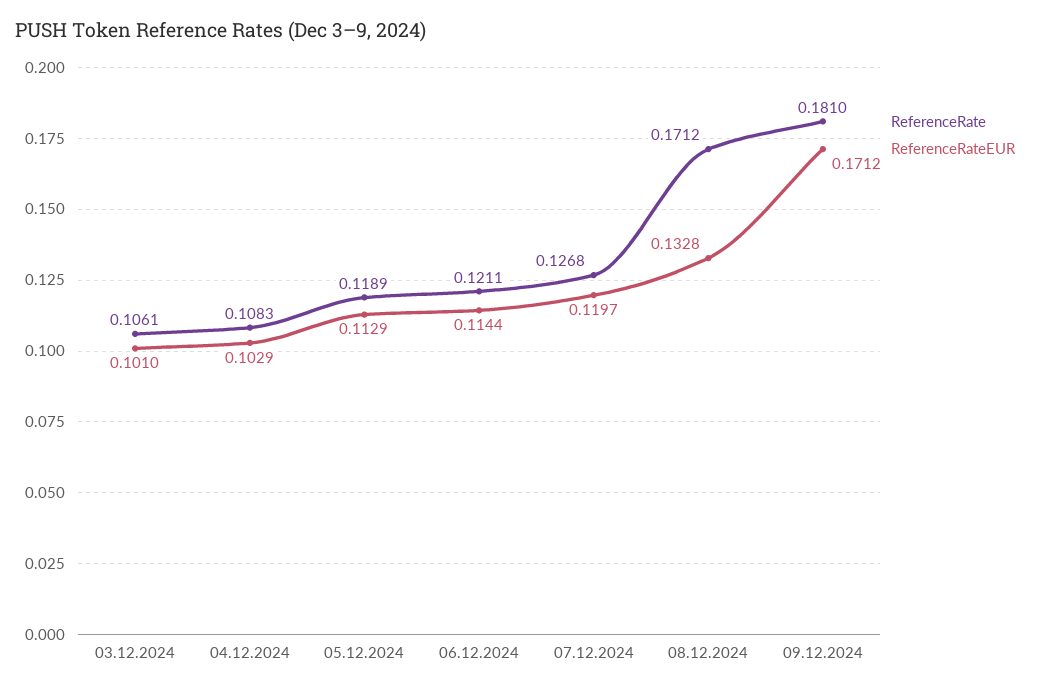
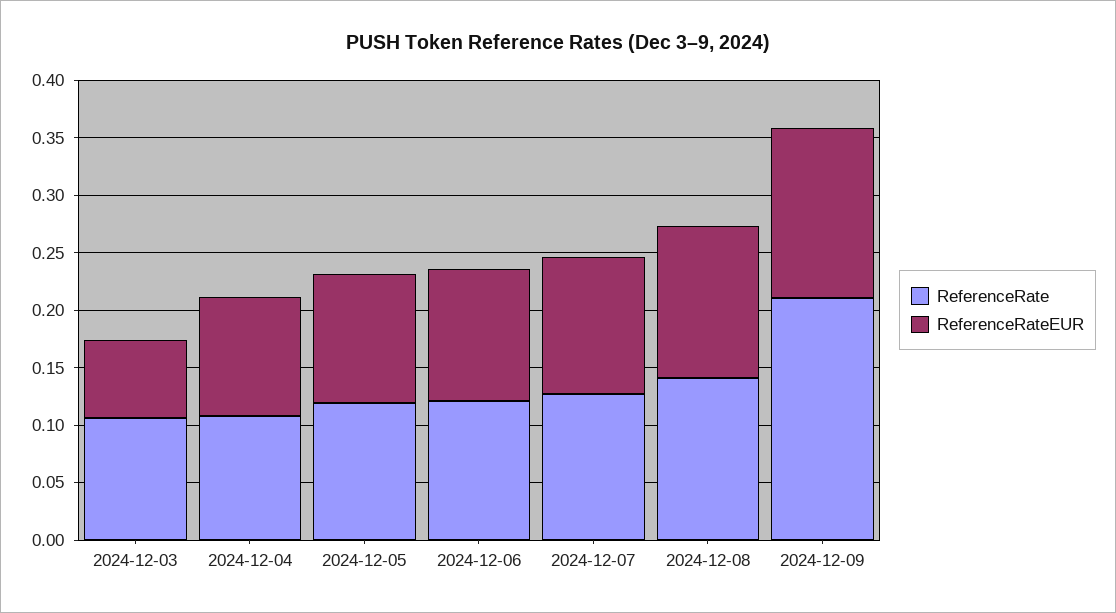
ReferenceRateEUR, 03.12.2024: 0.101 -> 0.07
ReferenceRate, 08.12.2024: 0.1712 -> 0.14
ReferenceRate, 09.12.2024: 0.181 -> 0.21
ReferenceRateEUR, 09.12.2024: 0.1712 -> 0.15

